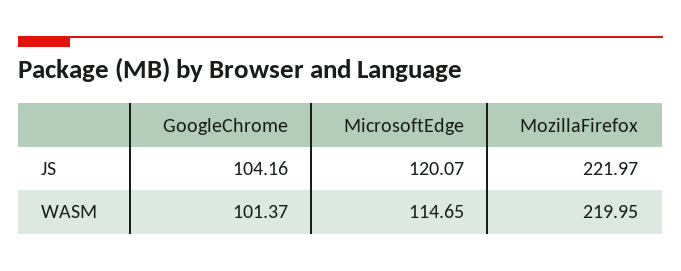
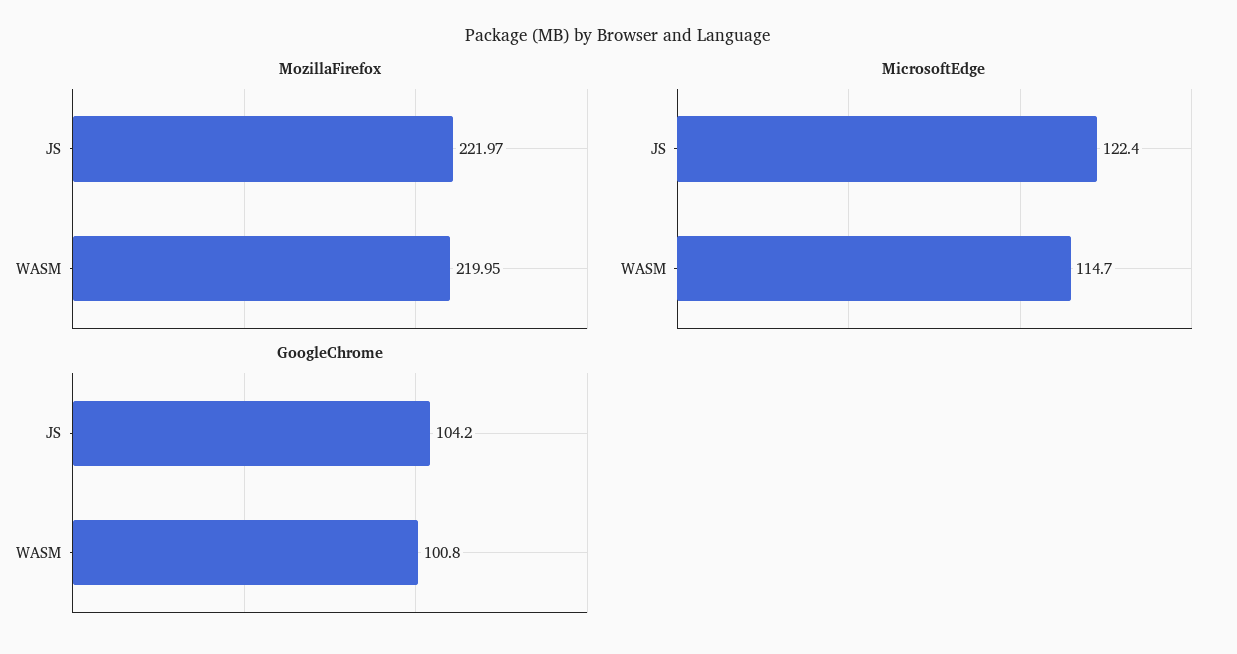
MicrosoftEdge, JS: 120.07 -> 122.4
GoogleChrome, WASM: 101.37 -> 100.8

